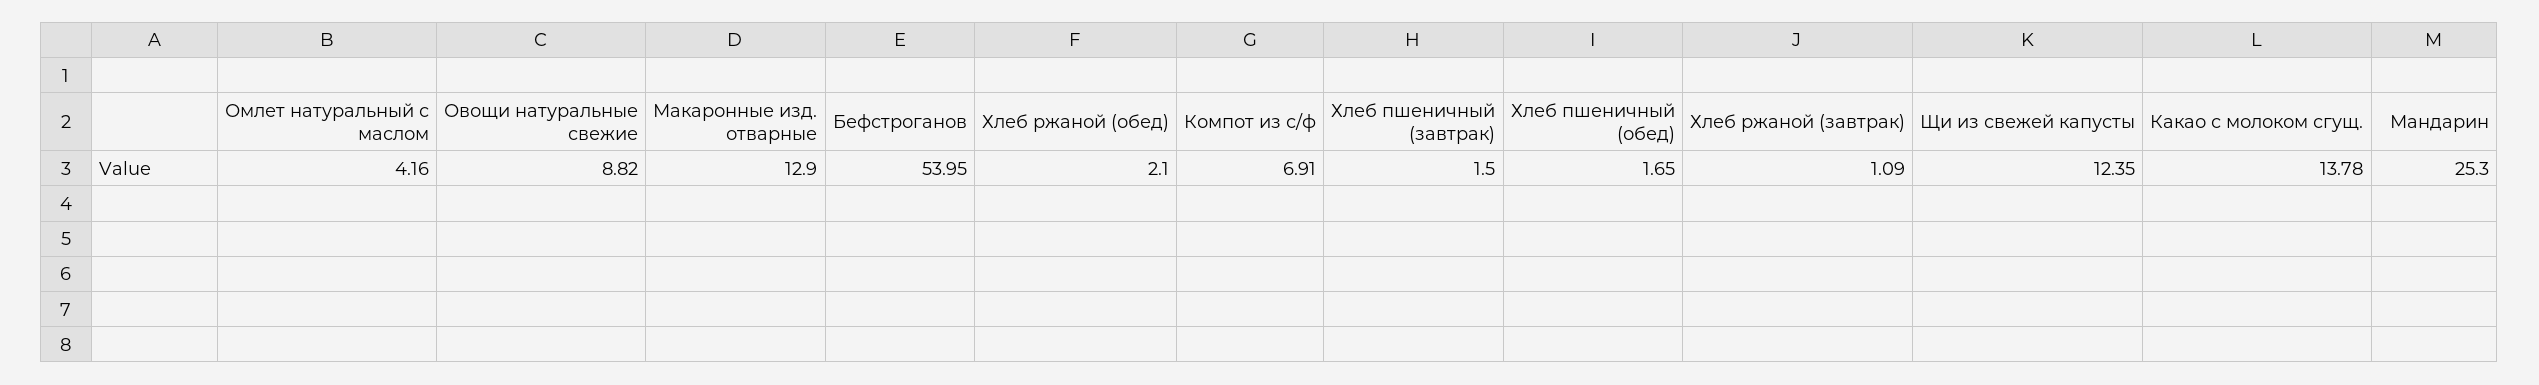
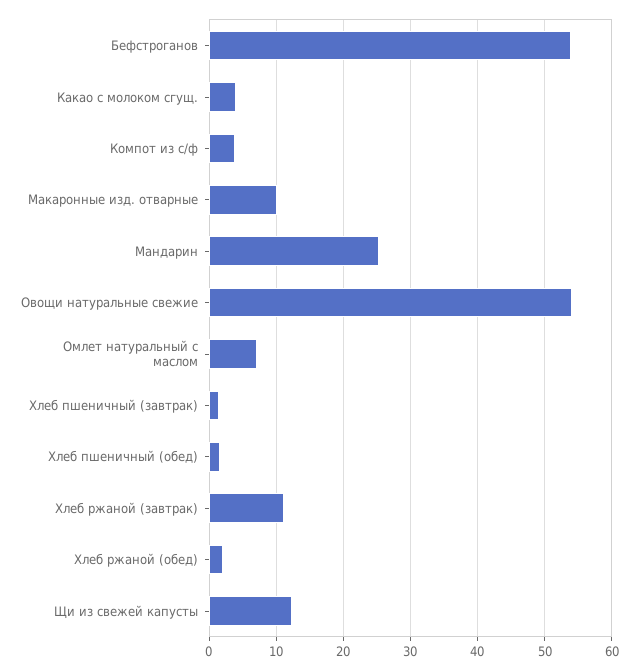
Омлет натуральный с маслом: 4.16 -> 7
Овощи натуральные свежие: 8.82 -> 54
Макаронные изд. отварные: 12.9 -> 10
Компот из с/ф: 6.91 -> 4
Хлеб ржаной (завтрак): 1.09 -> 11
Какао с молоком сгущ.: 13.78 -> 4

